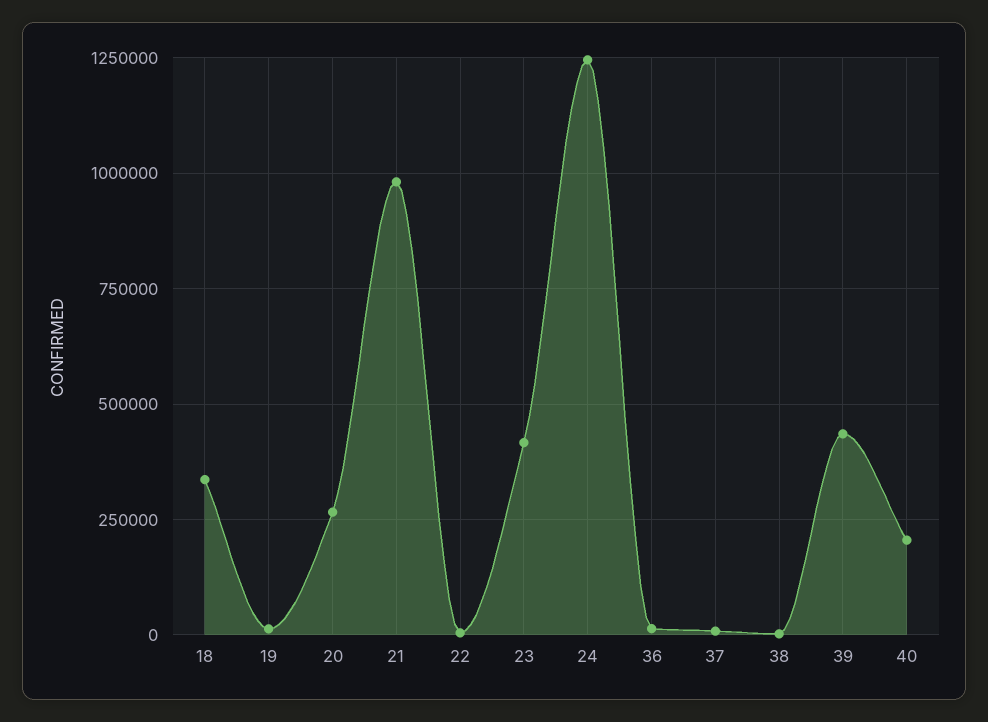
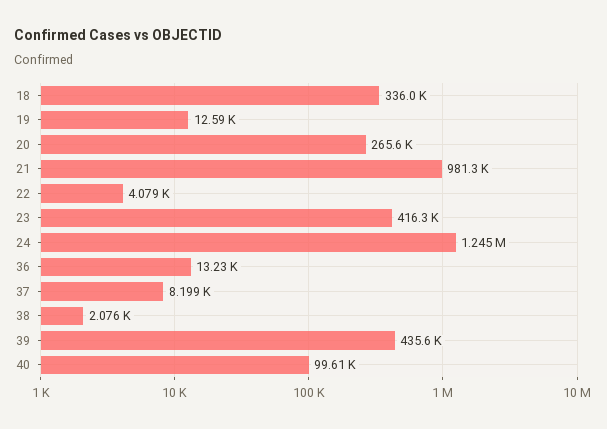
40: 200000 -> 99610

